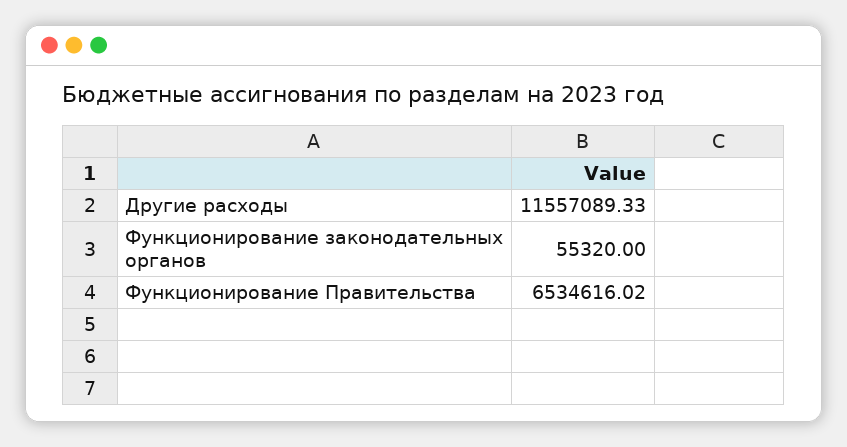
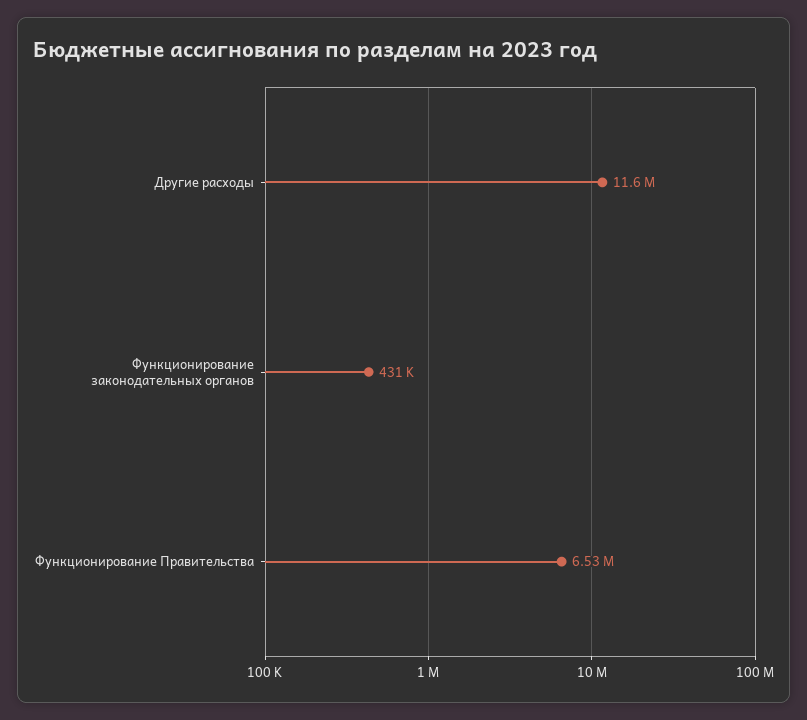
Функционирование законодательных органов: 55320 -> 431000

